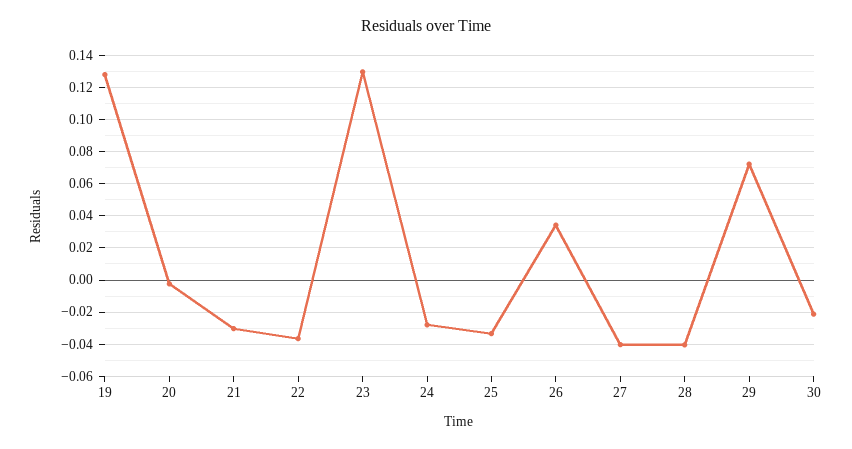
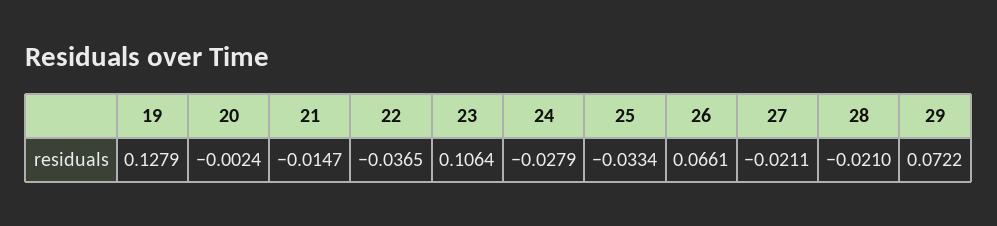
21: -0.03 -> -0.0147
23: 0.13 -> 0.1064
26: 0.035 -> 0.0661
27: -0.04 -> -0.0211
28: -0.04 -> -0.021
30: -0.02 -> none

